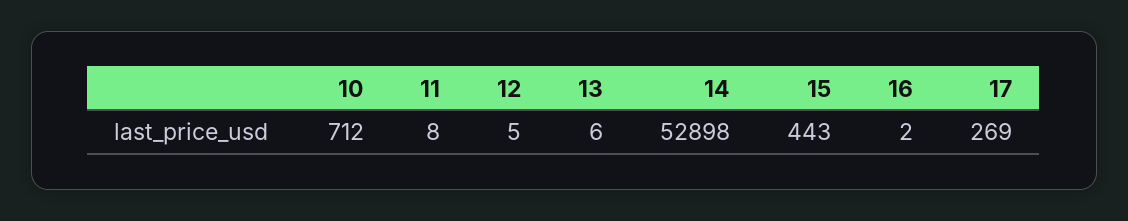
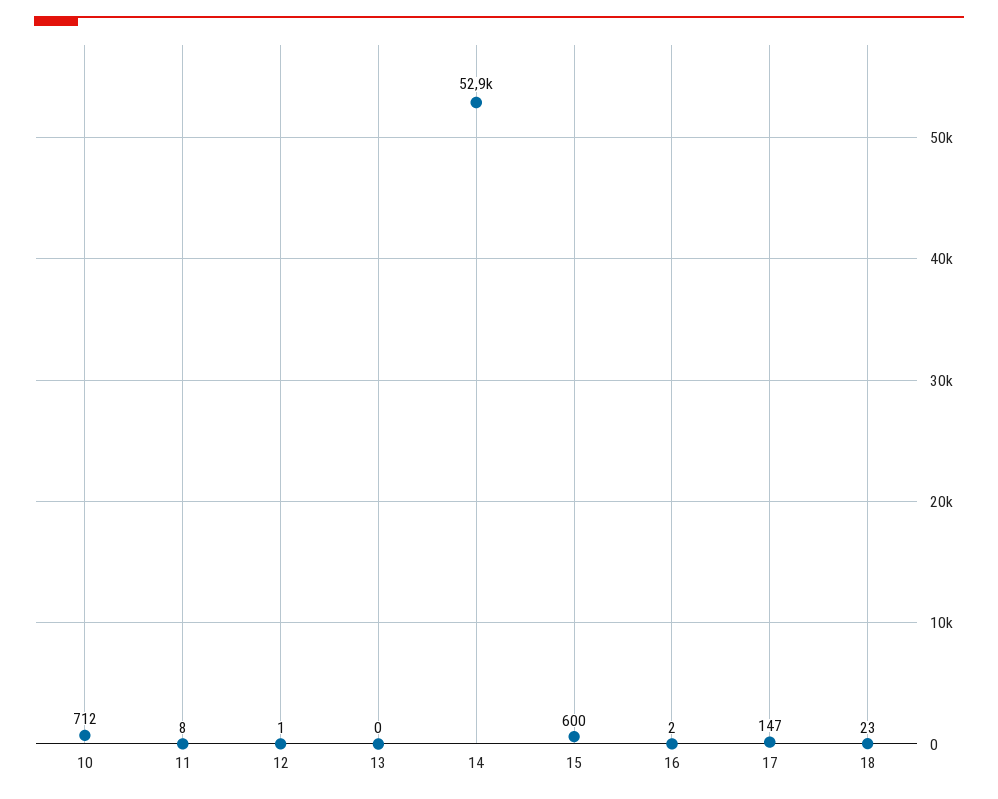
12: 5 -> 1
13: 6 -> 0
15: 443 -> 600
17: 269 -> 147
18: none -> 23

